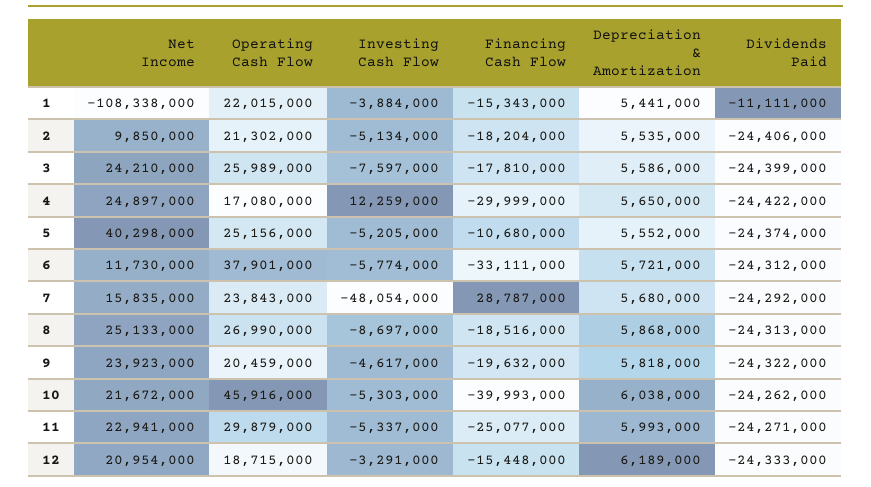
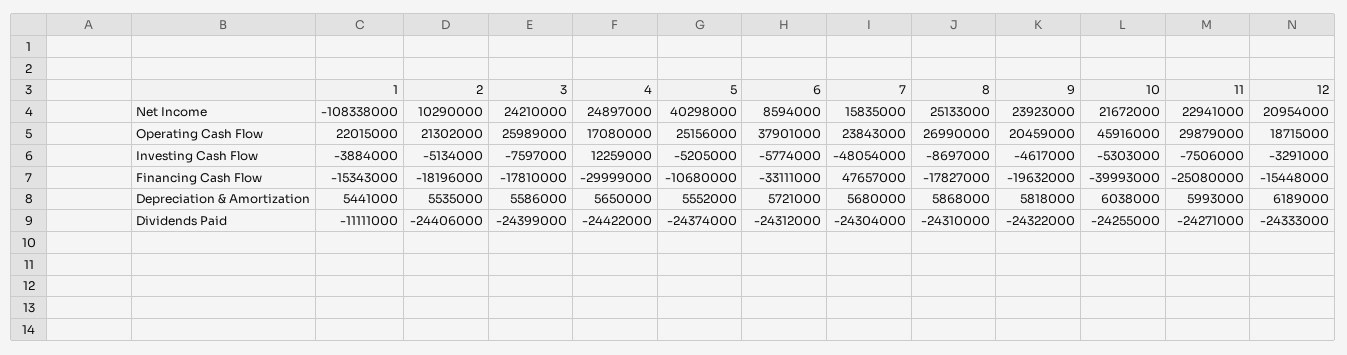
Net Income, 2: 9850000 -> 10290000
Financing Cash Flow, 2: -18204000 -> -18196000
Net Income, 6: 11730000 -> 8594000
Financing Cash Flow, 7: 28787000 -> 47657000
Dividends Paid, 7: -24292000 -> -24304000
Financing Cash Flow, 8: -18516000 -> -17827000
Dividends Paid, 8: -24313000 -> -24310000
Dividends Paid, 10: -24262000 -> -24255000
Investing Cash Flow, 11: -5337000 -> -7506000
Financing Cash Flow, 11: -25077000 -> -25080000

